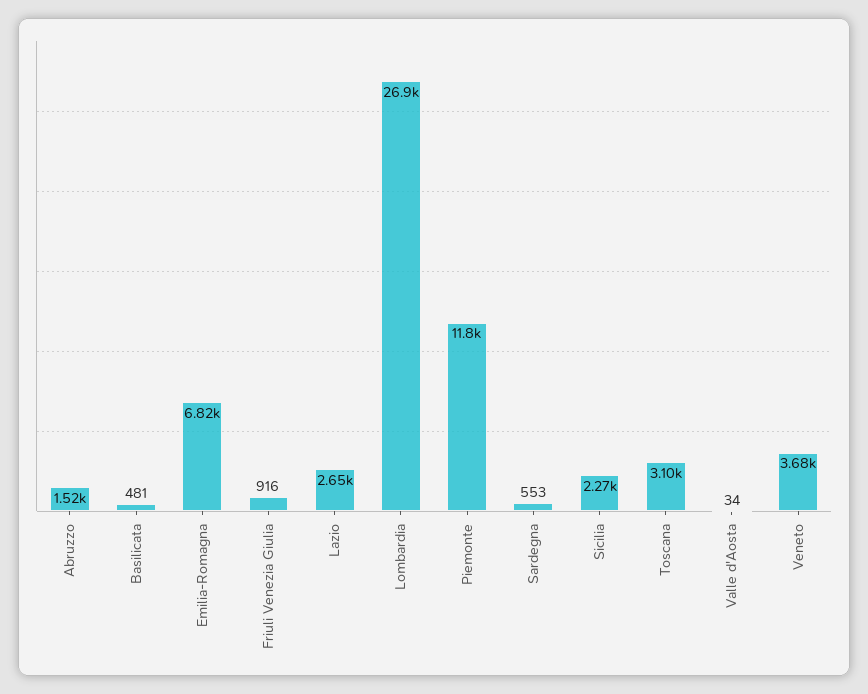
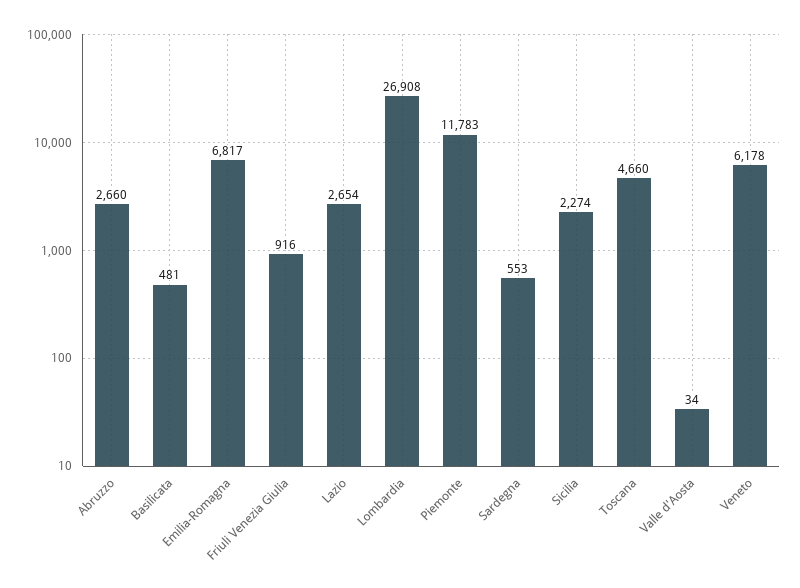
Abruzzo: 1520 -> 2660
Toscana: 3100 -> 4660
Veneto: 3680 -> 6178

